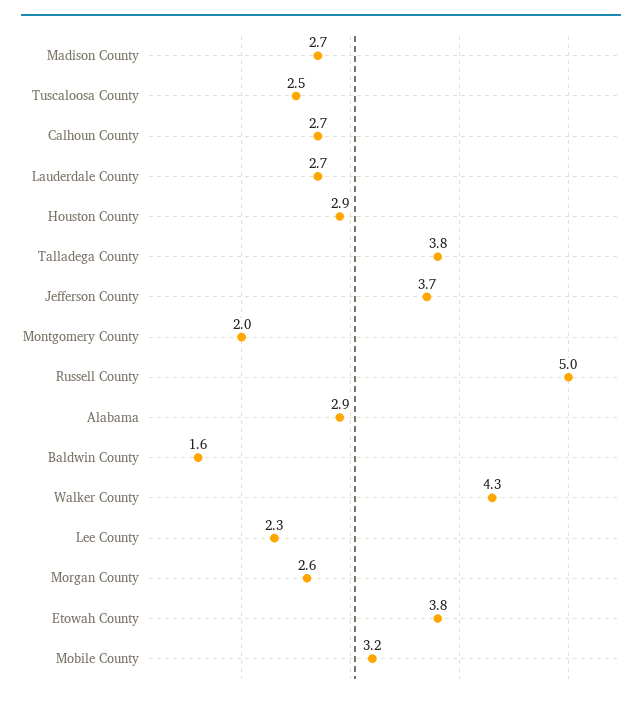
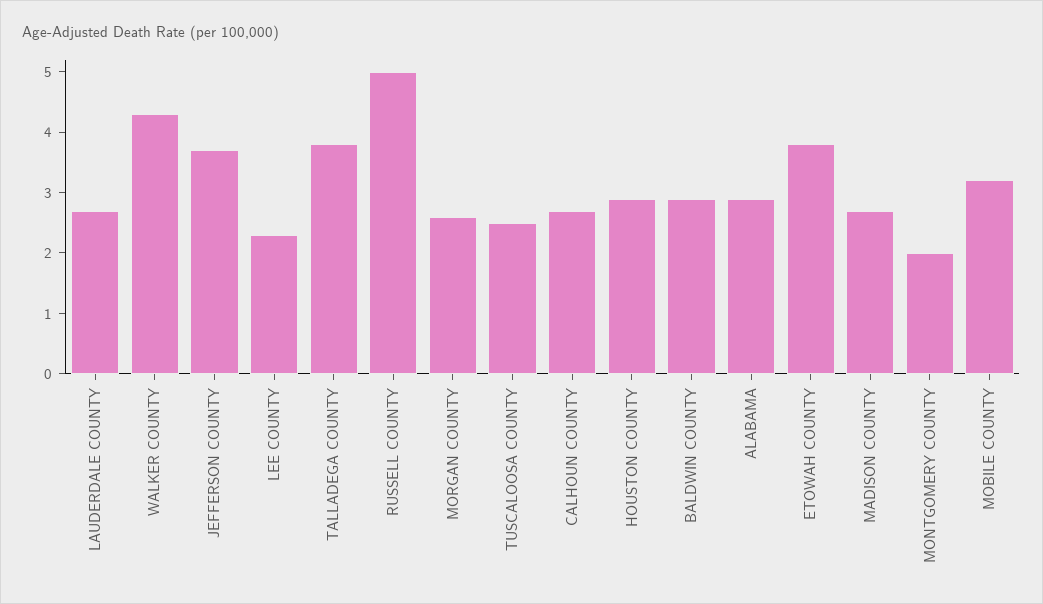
Baldwin County: 1.6 -> 3

